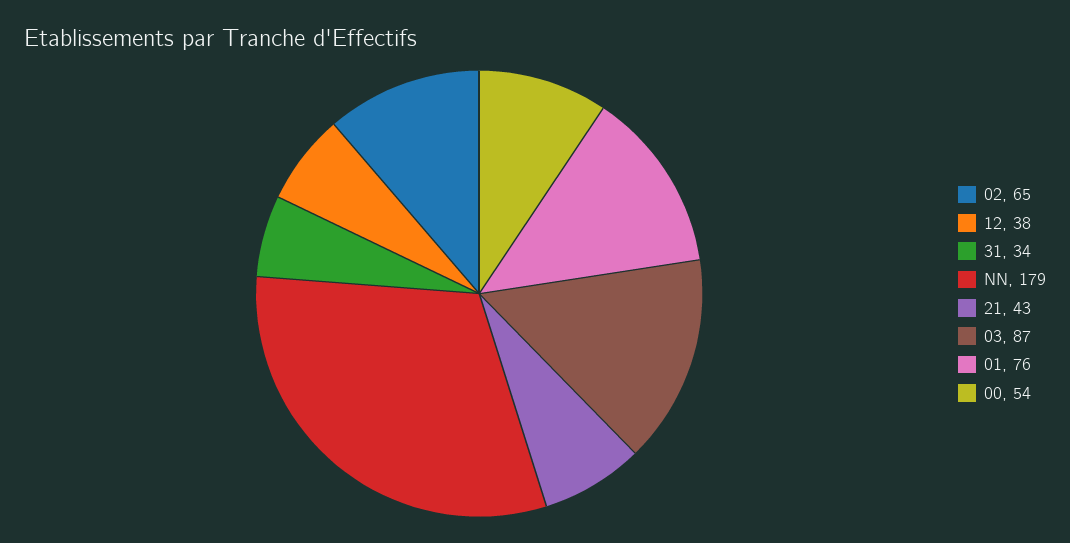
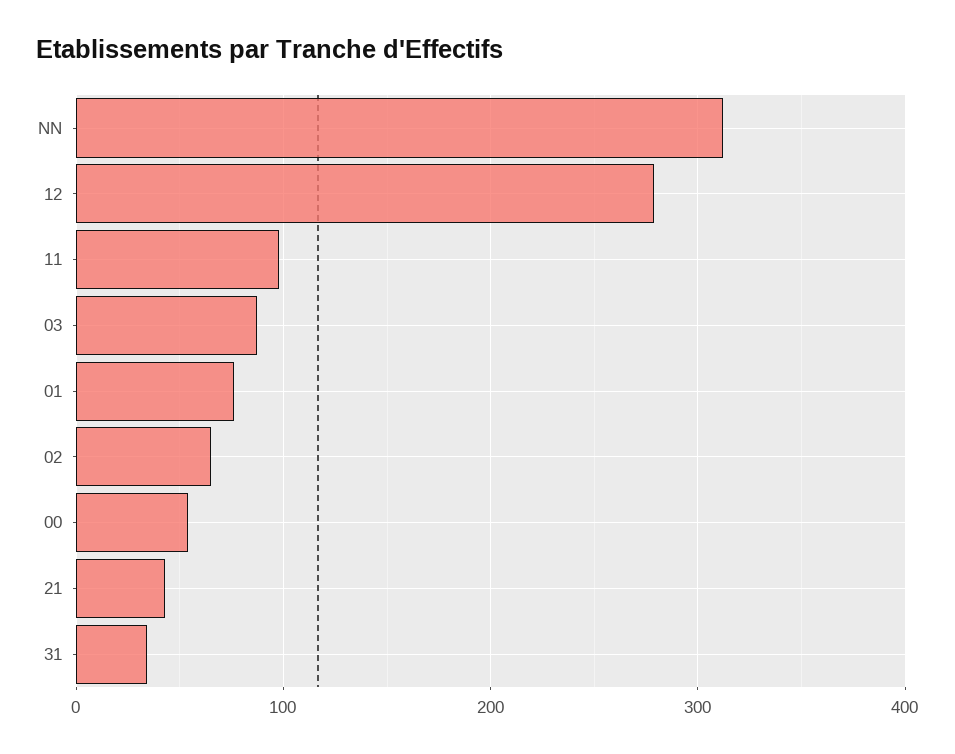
12: 38 -> 280
NN: 179 -> 310
11: none -> 100

